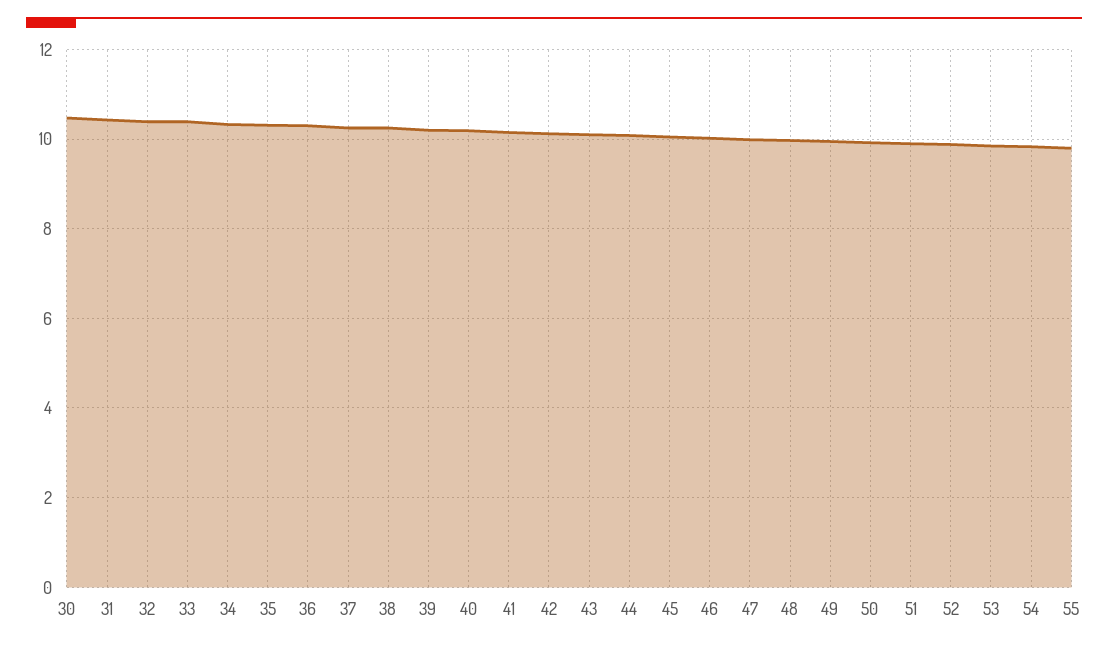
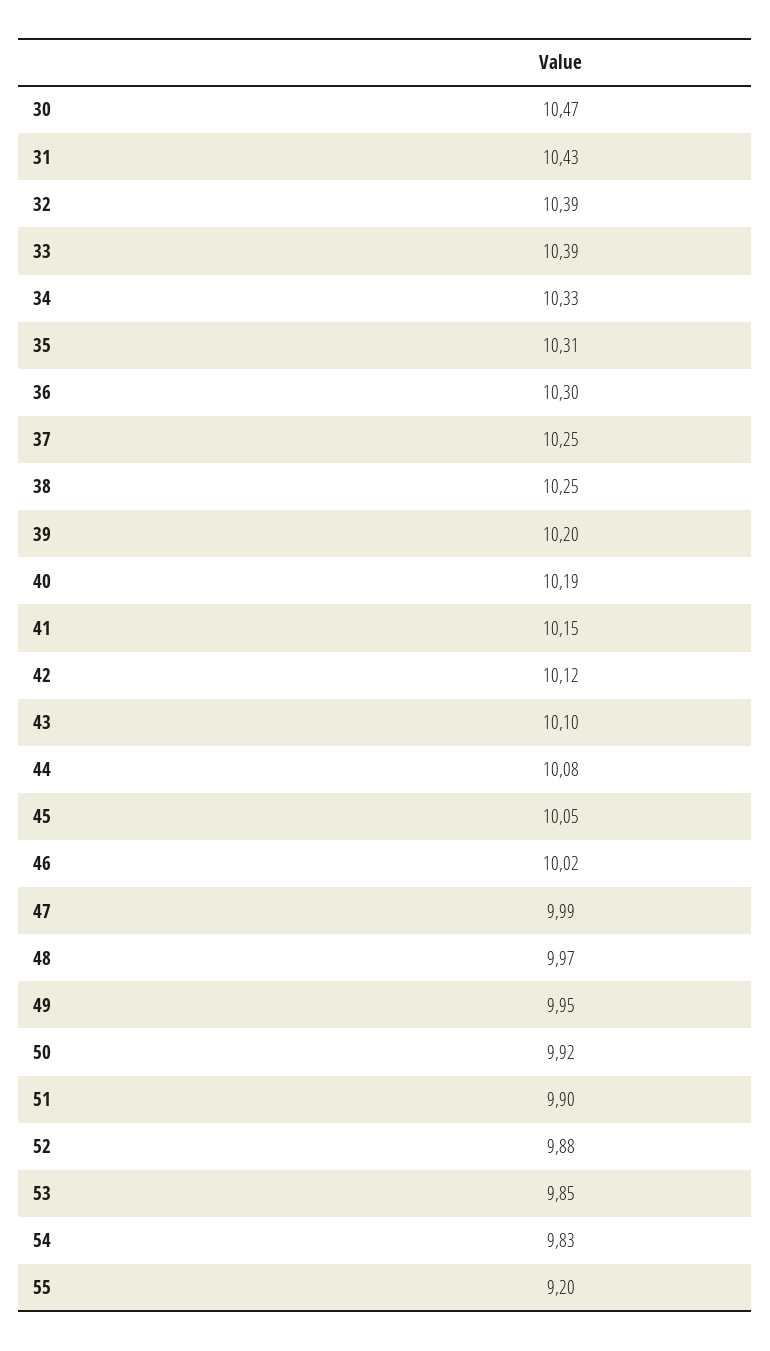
55: 9.8 -> 9.2

